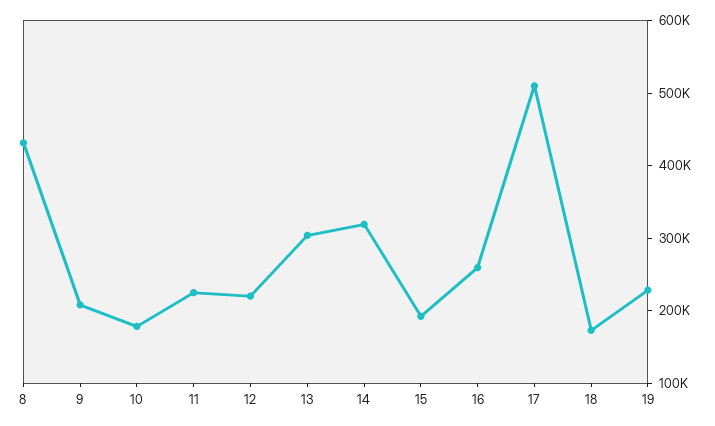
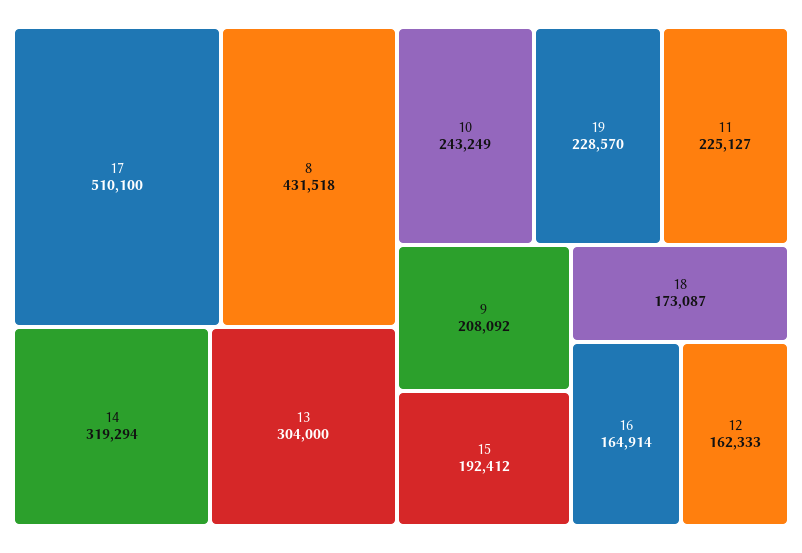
10: 180000 -> 243249
12: 220000 -> 162333
16: 260000 -> 164914

